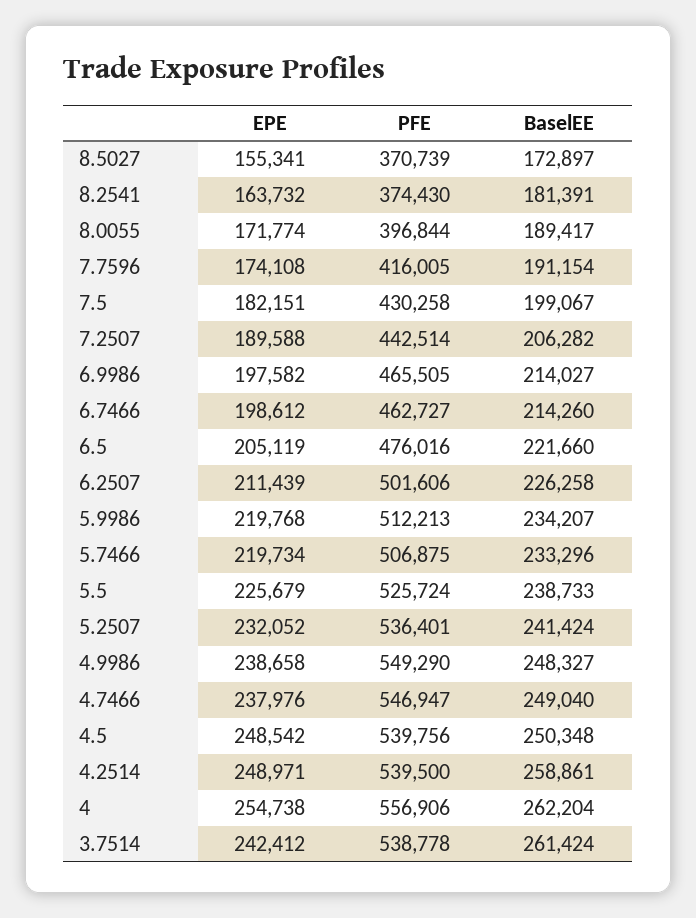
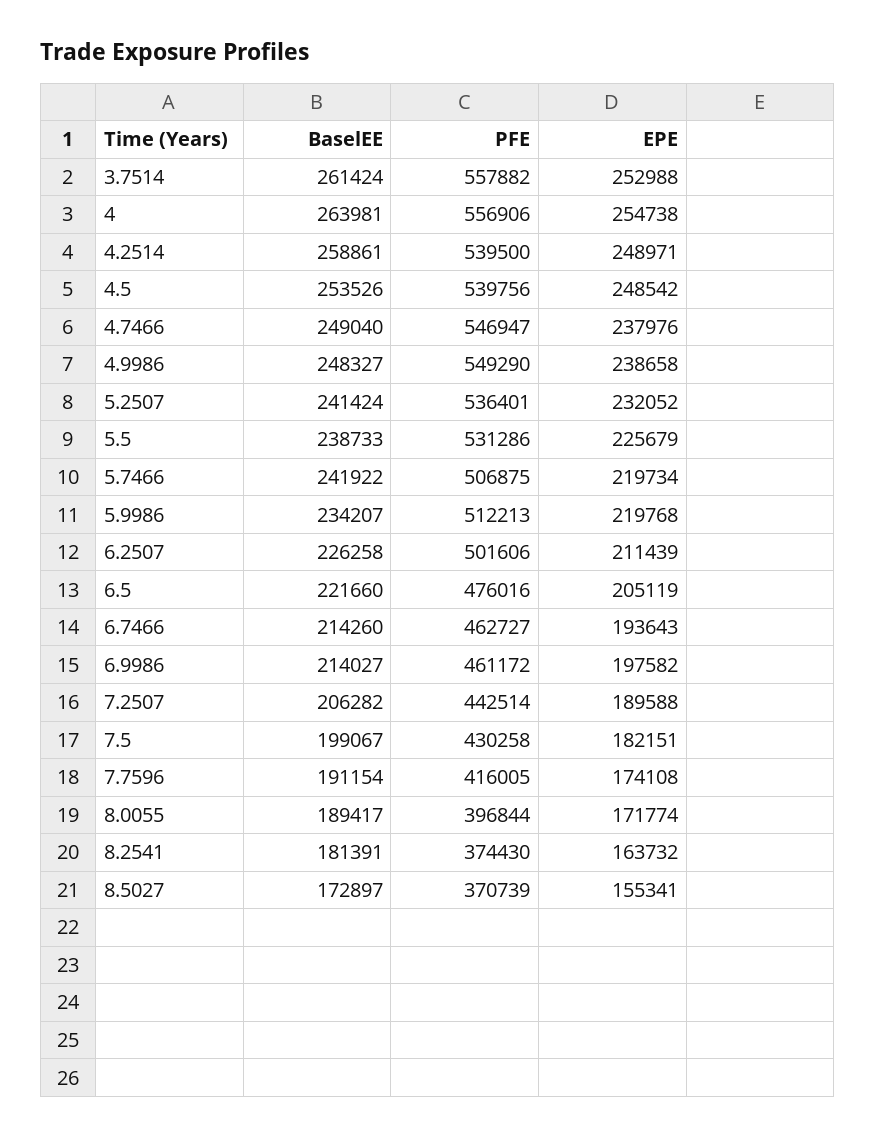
PFE, 6.9986: 465505 -> 461172
EPE, 6.7466: 198612 -> 193643
BaselEE, 5.7466: 233296 -> 241922
PFE, 5.5: 525724 -> 531286
BaselEE, 4.5: 250348 -> 253526
BaselEE, 4: 262204 -> 263981
EPE, 3.7514: 242412 -> 252988
PFE, 3.7514: 538778 -> 557882

